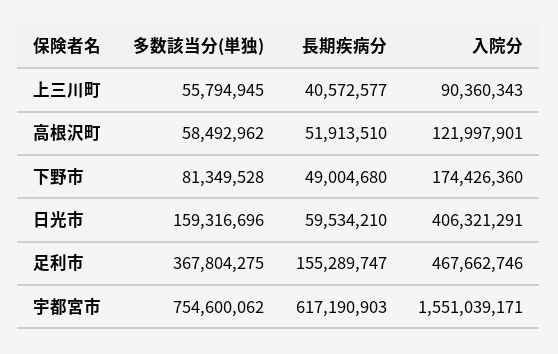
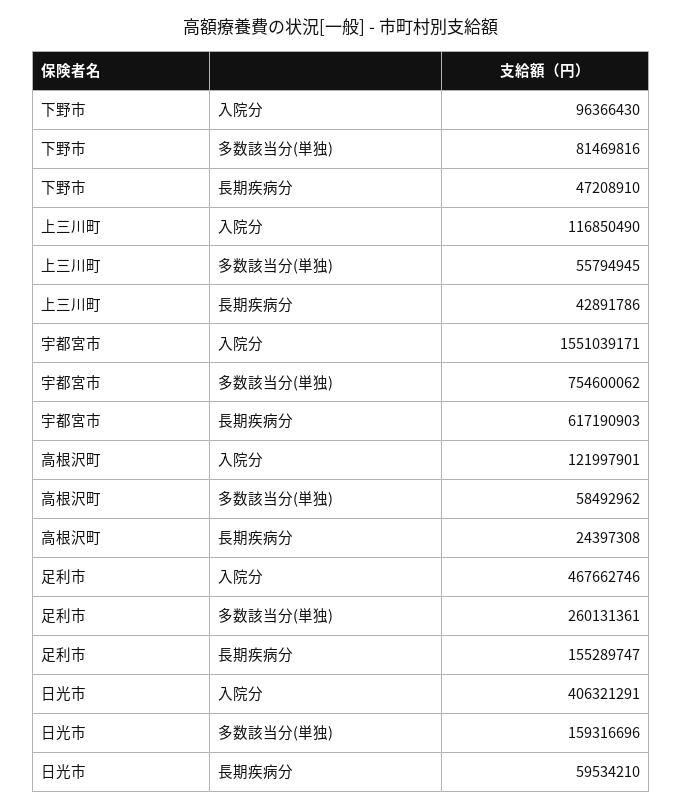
長期疾病分, 上三川町: 40572577 -> 42891786
入院分, 上三川町: 90360343 -> 116850490
長期疾病分, 高根沢町: 51913510 -> 24397308
多数該当分(単独), 下野市: 81349528 -> 81469816
長期疾病分, 下野市: 49004680 -> 47208910
入院分, 下野市: 174426360 -> 96366430
多数該当分(単独), 足利市: 367804275 -> 260131361

